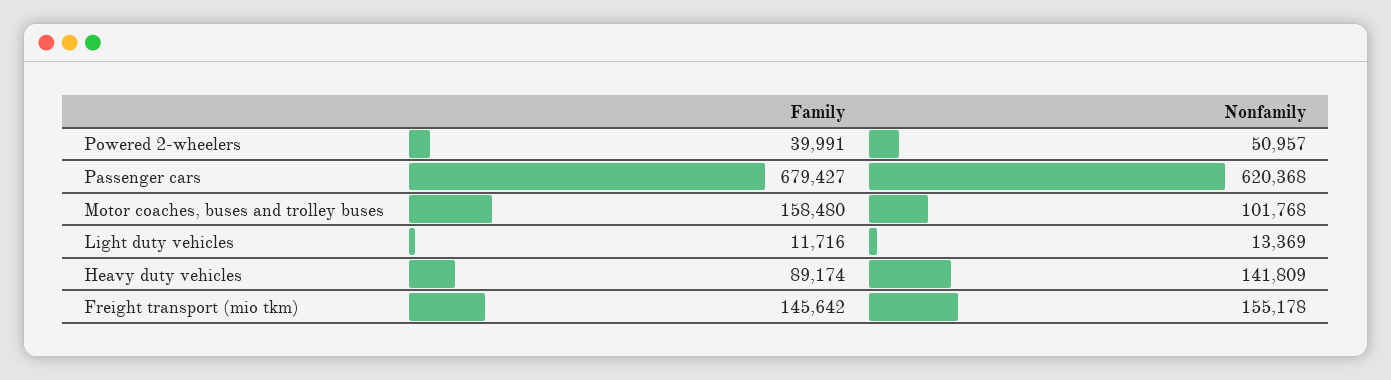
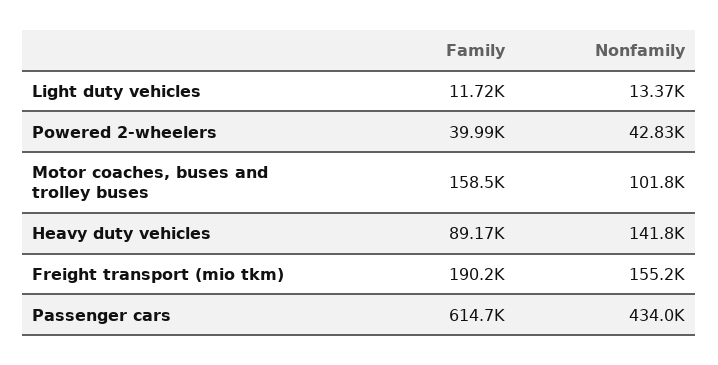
Nonfamily, Powered 2-wheelers: 50957 -> 42830
Family, Passenger cars: 679427 -> 614700
Nonfamily, Passenger cars: 620368 -> 434000
Family, Freight transport (mio tkm): 145642 -> 190200

